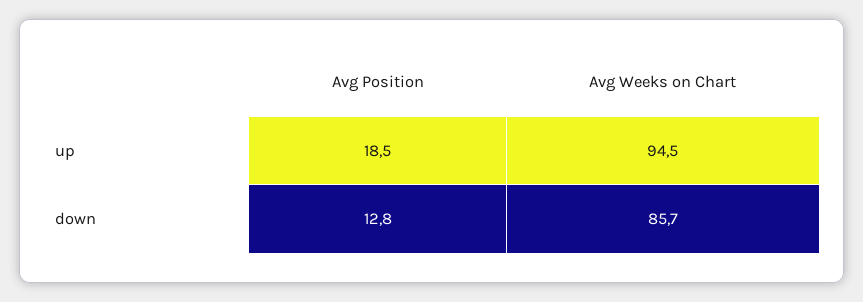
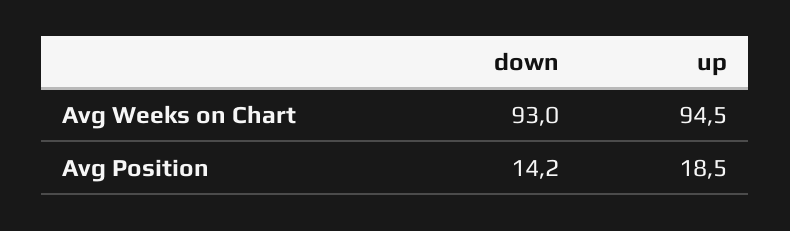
Avg Position, down: 12.8 -> 14.2
Avg Weeks on Chart, down: 85.7 -> 93

